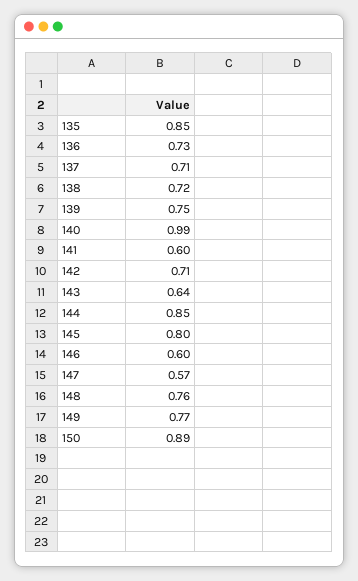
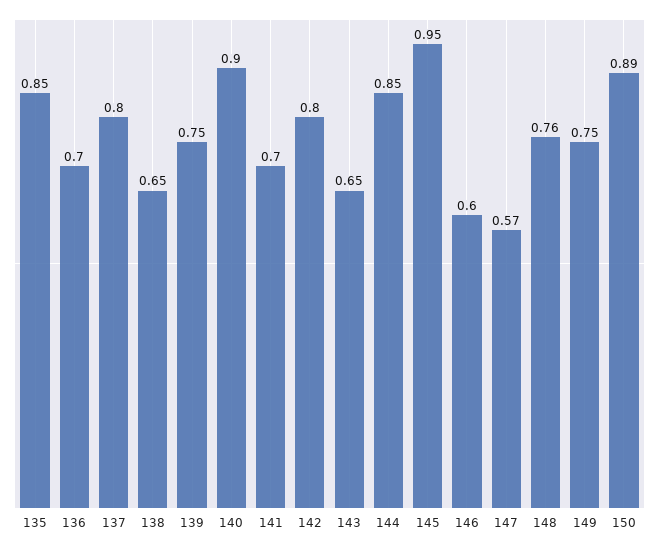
136: 0.73 -> 0.7
137: 0.71 -> 0.8
138: 0.72 -> 0.65
140: 0.99 -> 0.9
141: 0.6 -> 0.7
142: 0.71 -> 0.8
143: 0.64 -> 0.65
145: 0.8 -> 0.95
149: 0.77 -> 0.75

